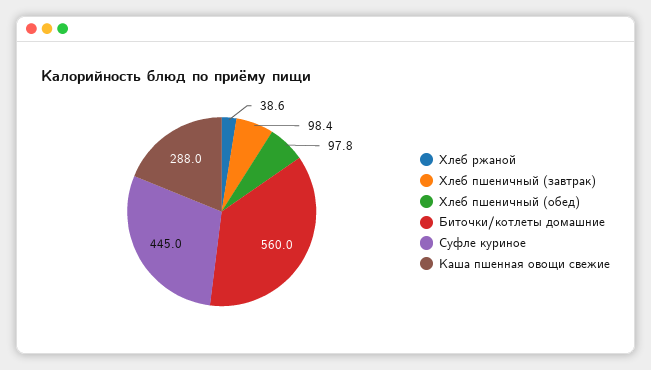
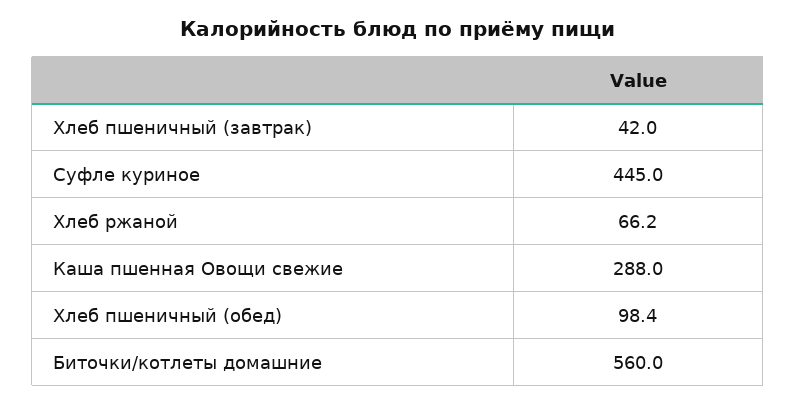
Хлеб ржаной: 38.6 -> 66.2
Хлеб пшеничный (завтрак): 98.4 -> 42
Хлеб пшеничный (обед): 97.8 -> 98.4

